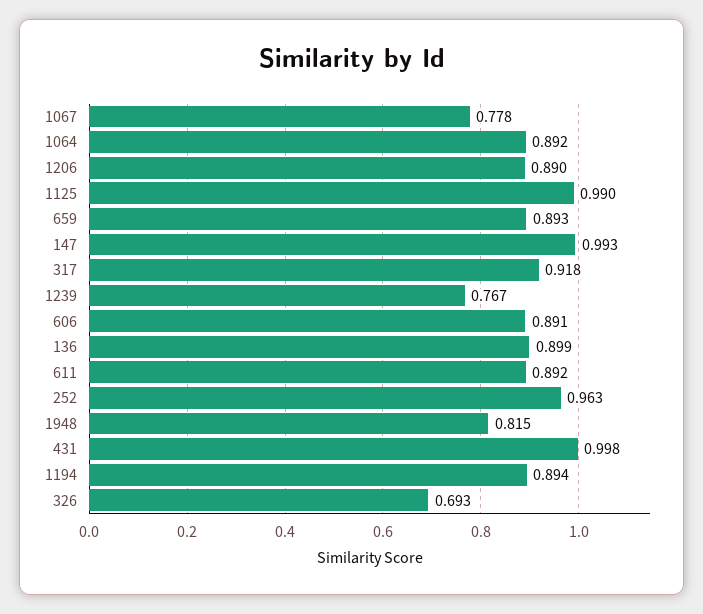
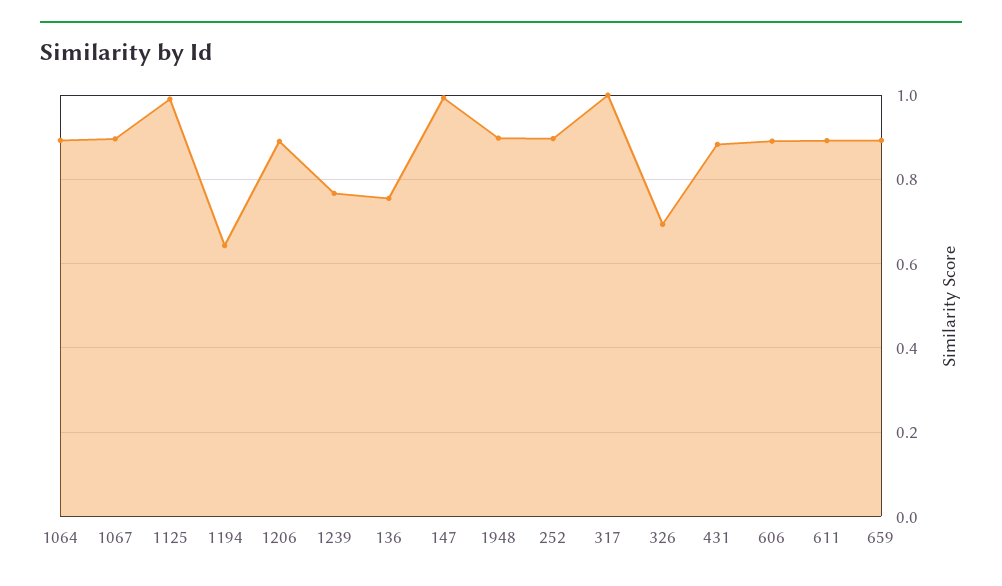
1067: 0.778 -> 0.9
317: 0.918 -> 1
136: 0.899 -> 0.76
252: 0.963 -> 0.9
1948: 0.815 -> 0.9
431: 0.998 -> 0.88
1194: 0.894 -> 0.64

